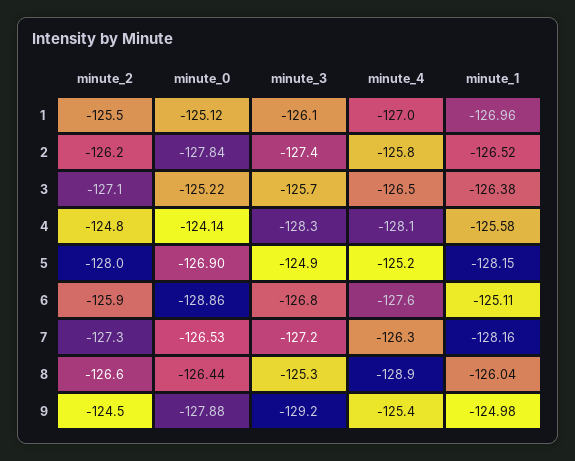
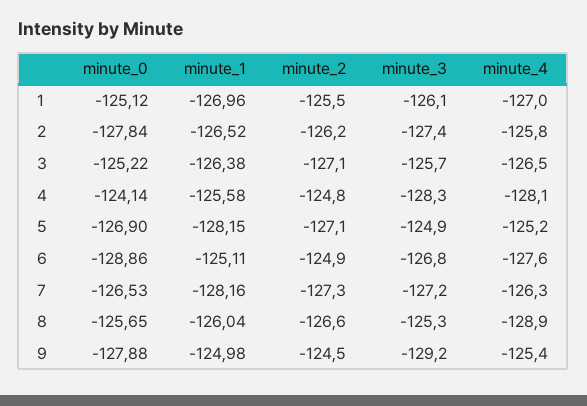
minute_2, 5: -128 -> -127.1
minute_2, 6: -125.9 -> -124.9
minute_0, 8: -126.44 -> -125.65

